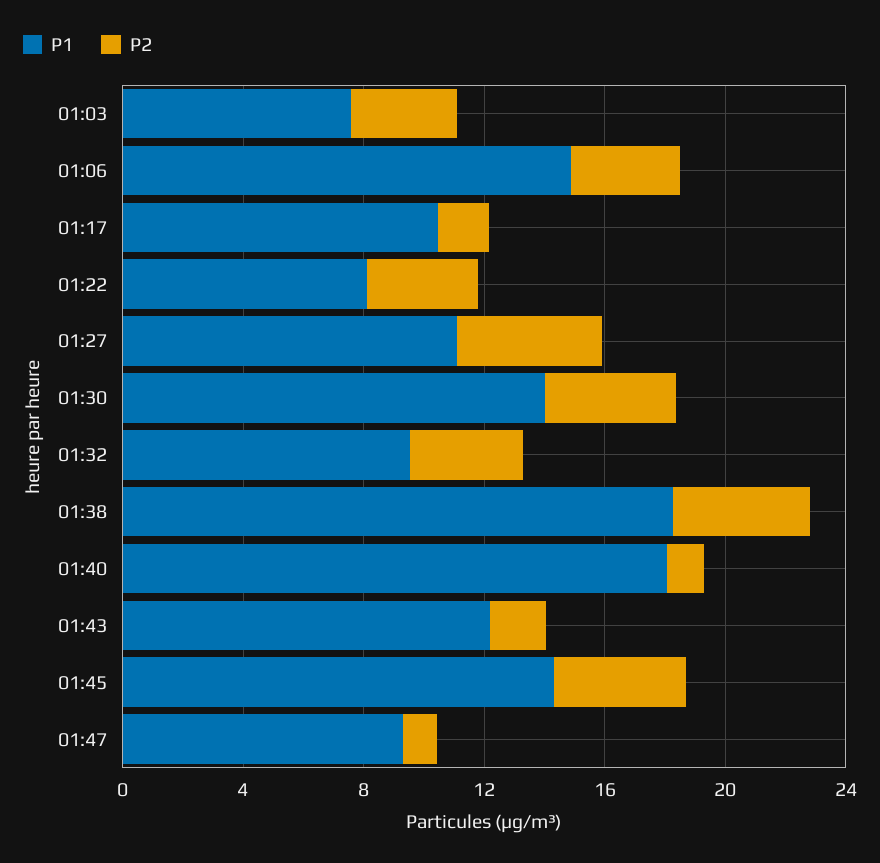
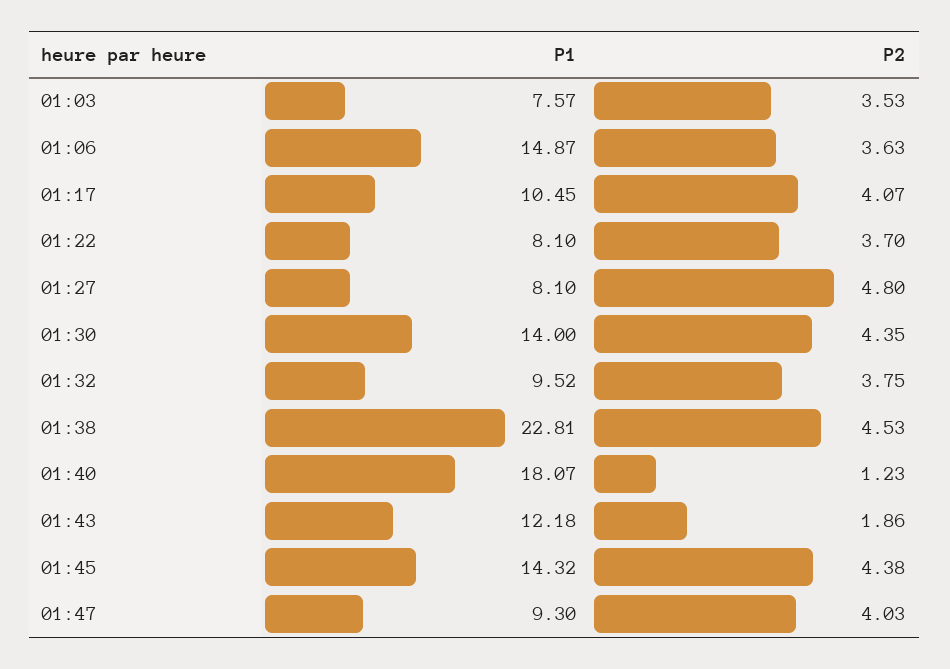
P2, 01:17: 2 -> 4.07
P1, 01:27: 11 -> 8.1
P1, 01:38: 18 -> 22.81
P2, 01:47: 1 -> 4.03

